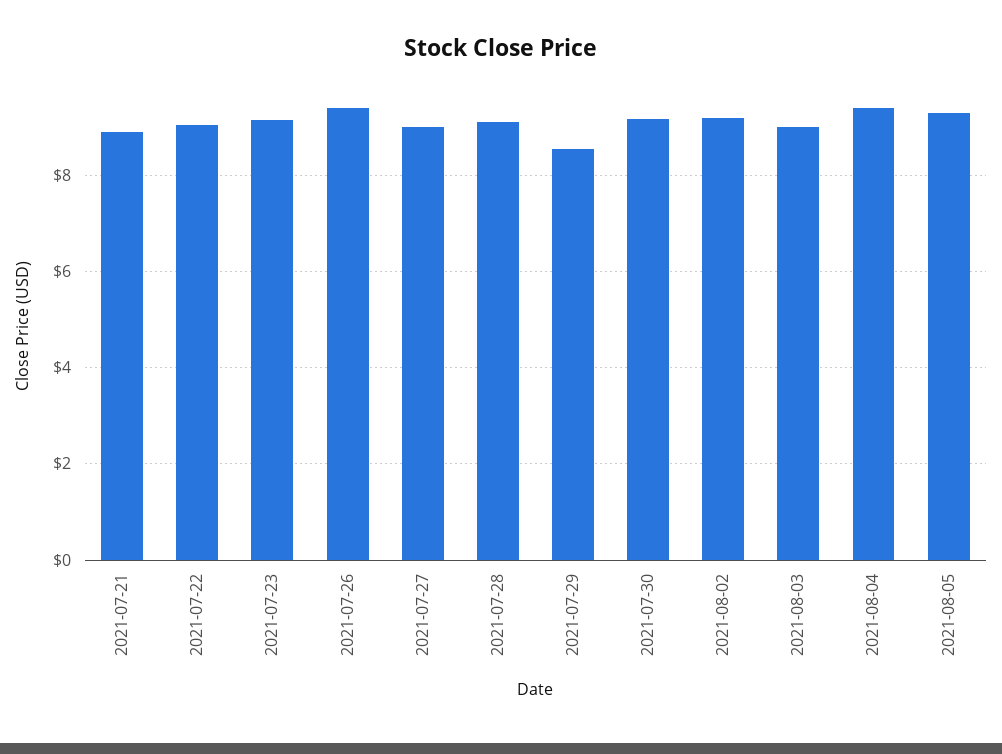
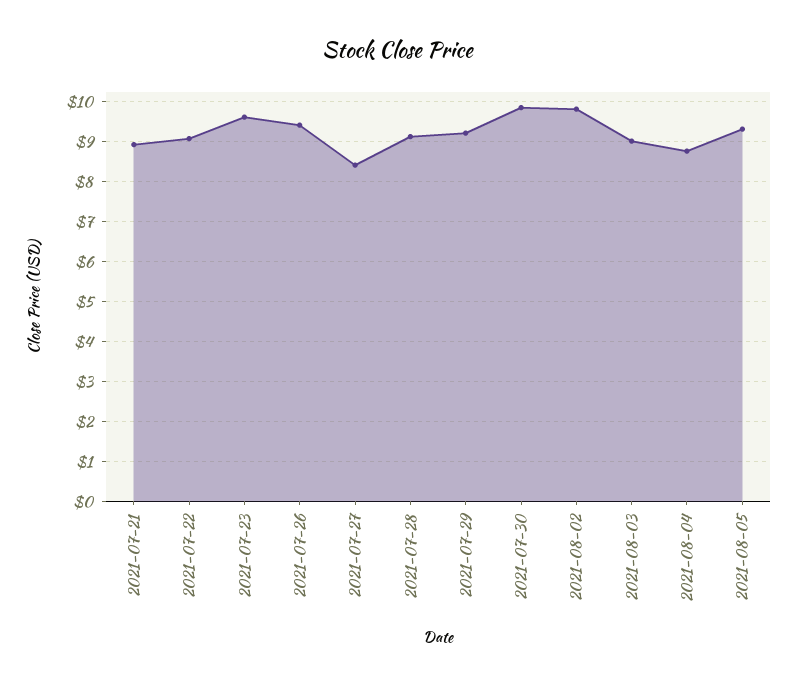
2021-07-23: 9.2 -> 9.6
2021-07-27: 9 -> 8.4
2021-07-29: 8.6 -> 9.2
2021-07-30: 9.2 -> 9.8
2021-08-02: 9.2 -> 9.8
2021-08-04: 9.4 -> 8.8

